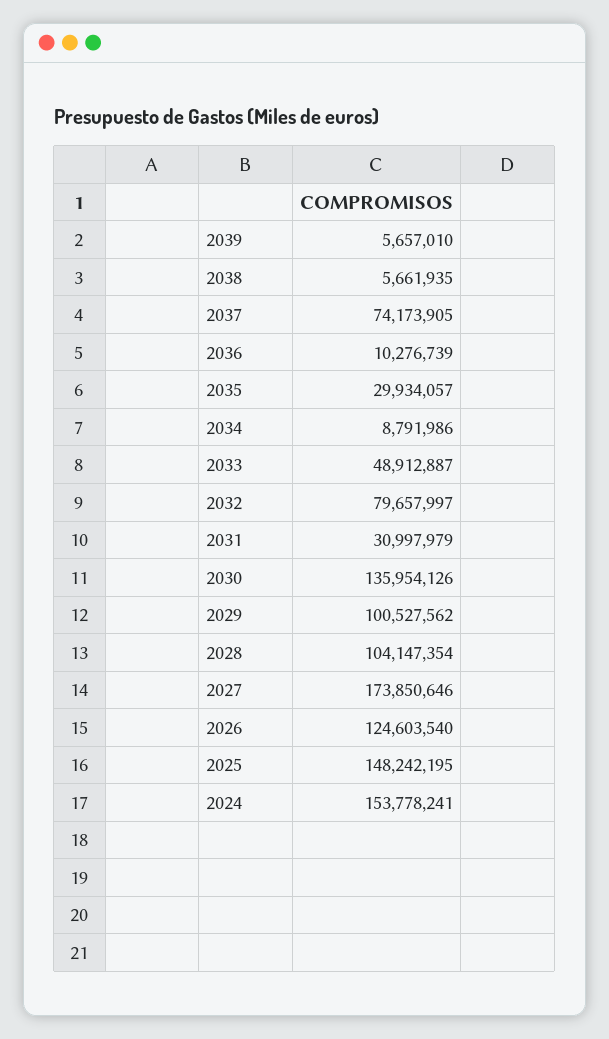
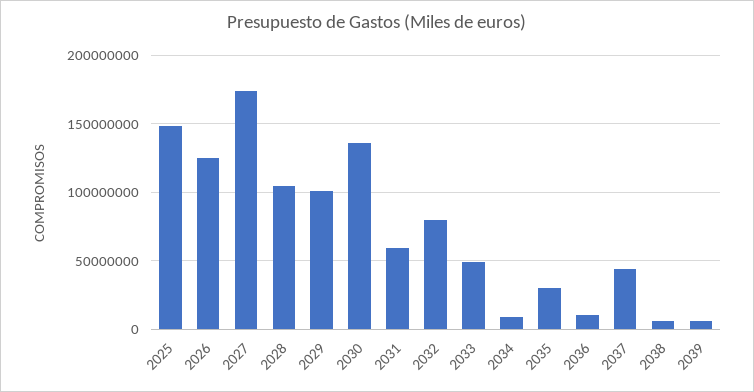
2037: 74173905 -> 45000000
2031: 30997979 -> 60000000
2024: 153778241 -> none

